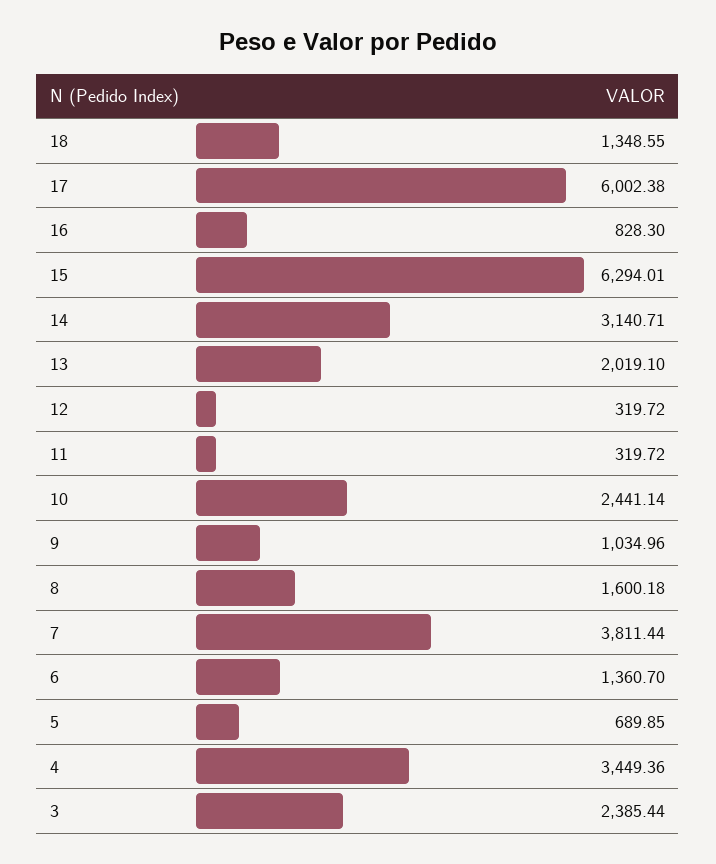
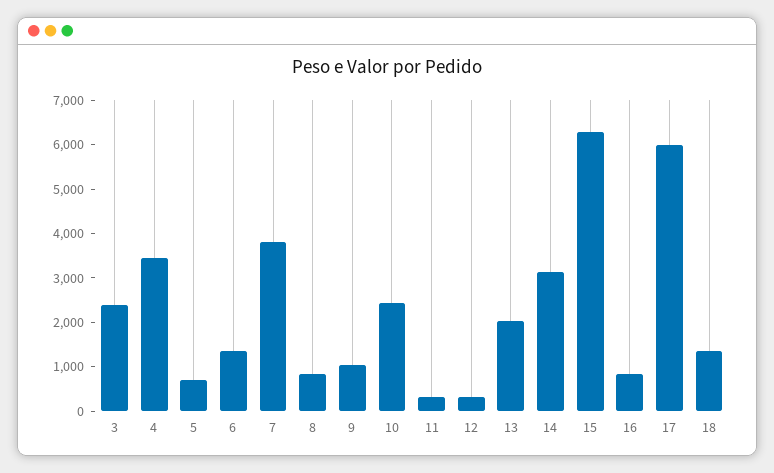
8: 1600.18 -> 800

